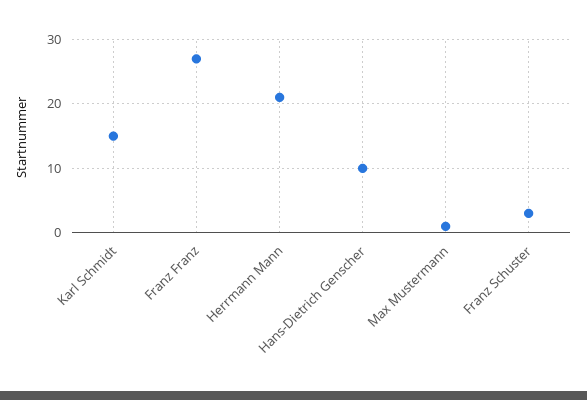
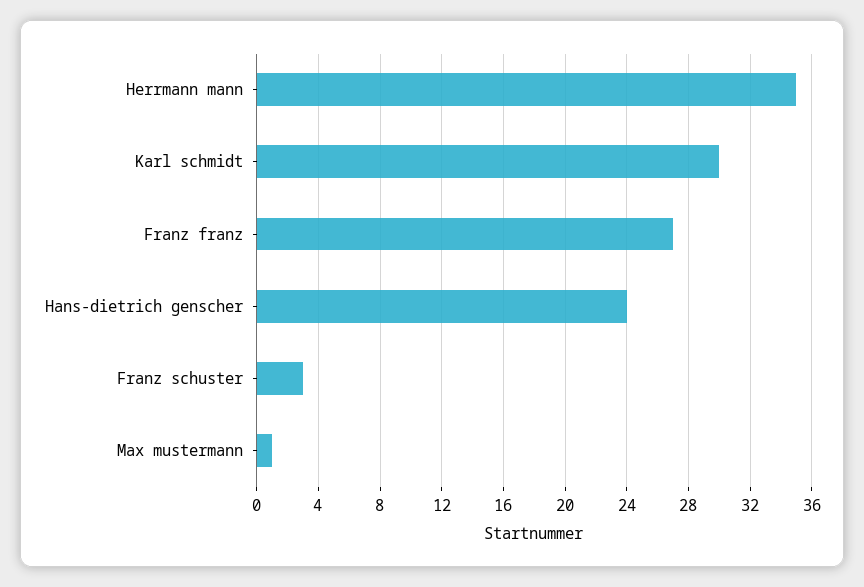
Karl Schmidt: 15 -> 30
Herrmann Mann: 21 -> 35
Hans-Dietrich Genscher: 10 -> 24

